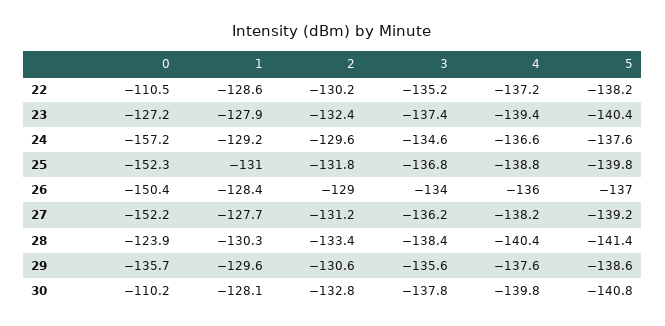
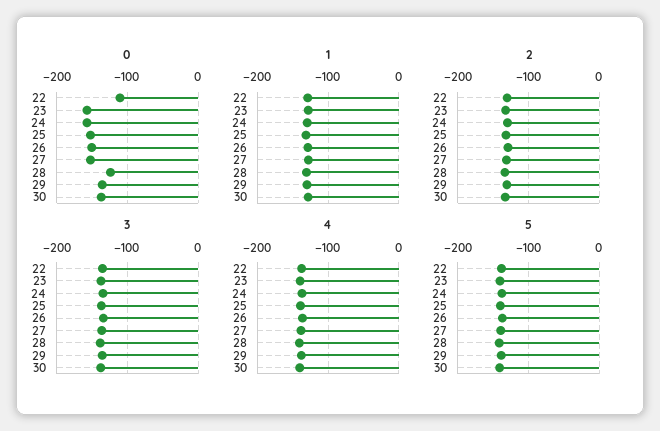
0, 23: -127.2 -> -160
0, 30: -110.2 -> -140

